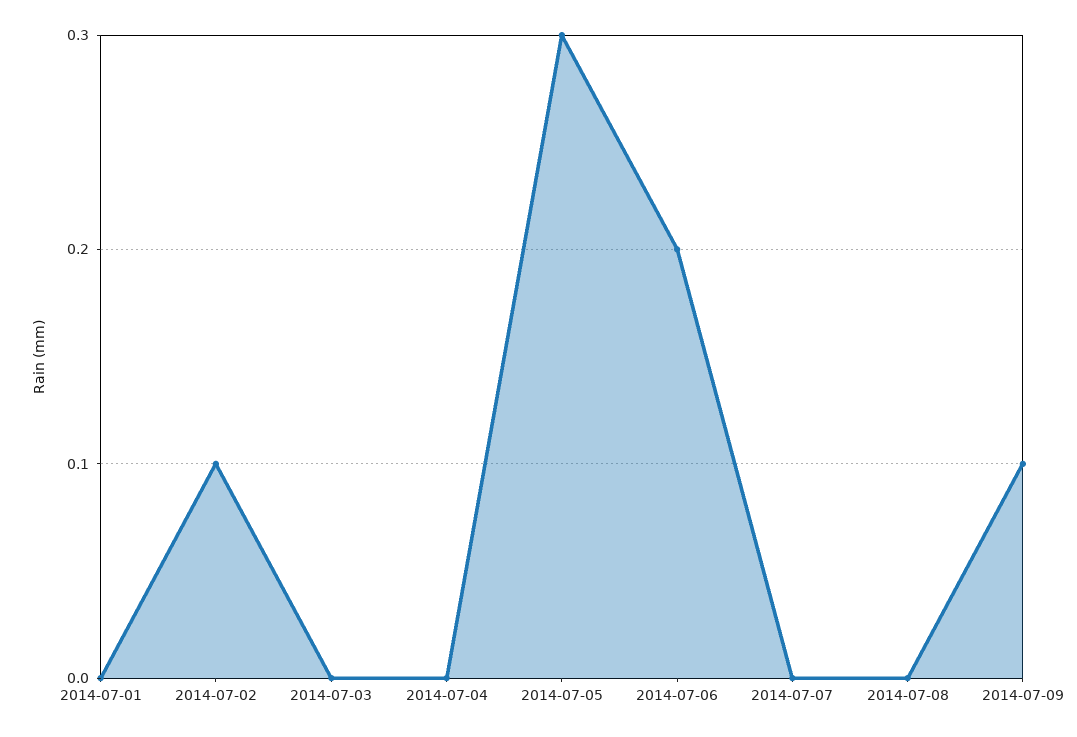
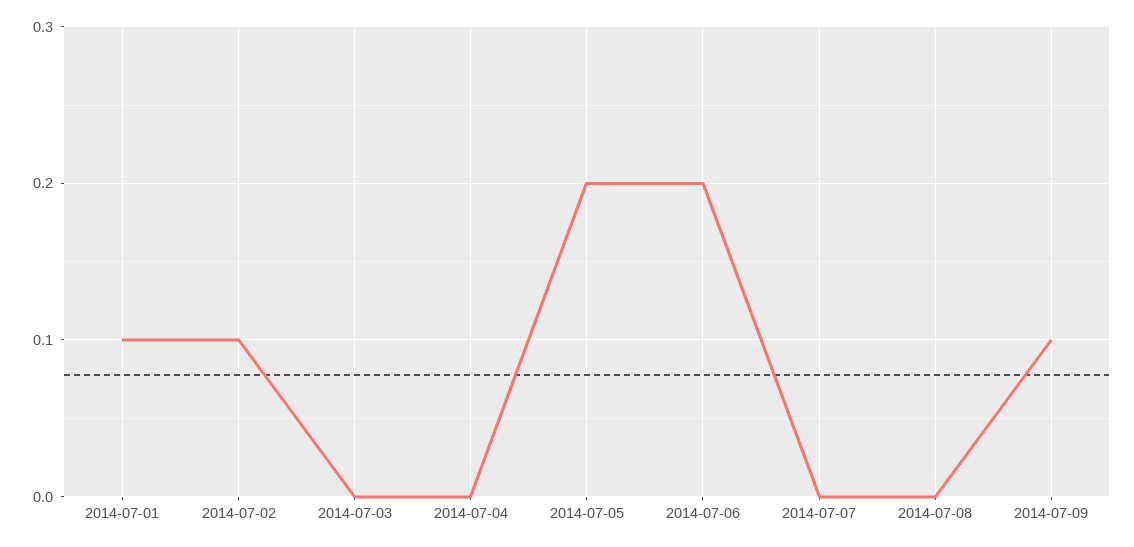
2014-07-01: 0 -> 0.1
2014-07-05: 0.3 -> 0.2

